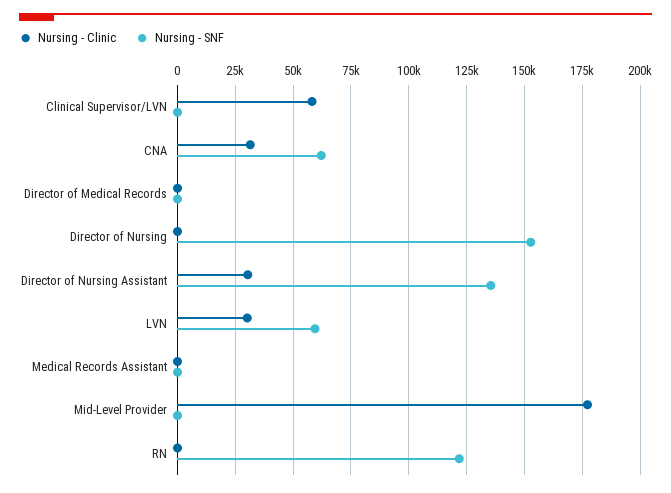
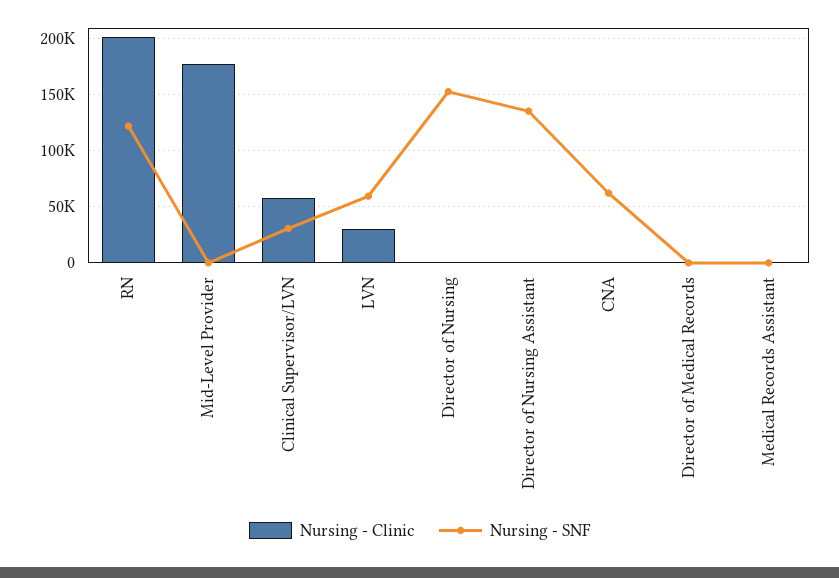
Nursing - SNF, Clinical Supervisor/LVN: 0 -> 30000
Nursing - Clinic, CNA: 30000 -> 0
Nursing - Clinic, Director of Nursing Assistant: 30000 -> 0
Nursing - Clinic, RN: 0 -> 200000

